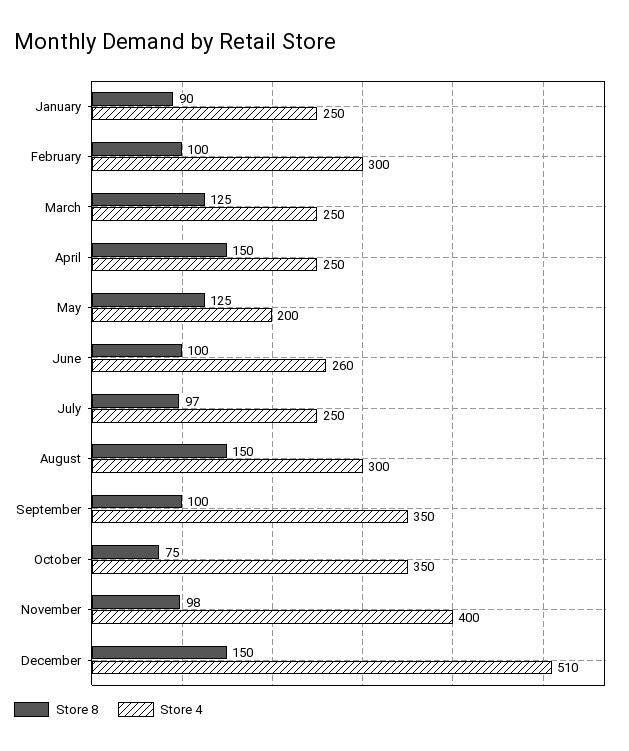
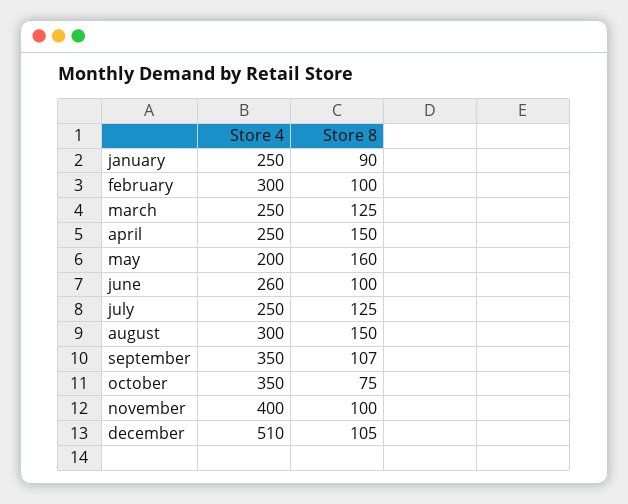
Store 8, May: 125 -> 160
Store 8, July: 97 -> 125
Store 8, September: 100 -> 107
Store 8, November: 98 -> 100
Store 8, December: 150 -> 105

